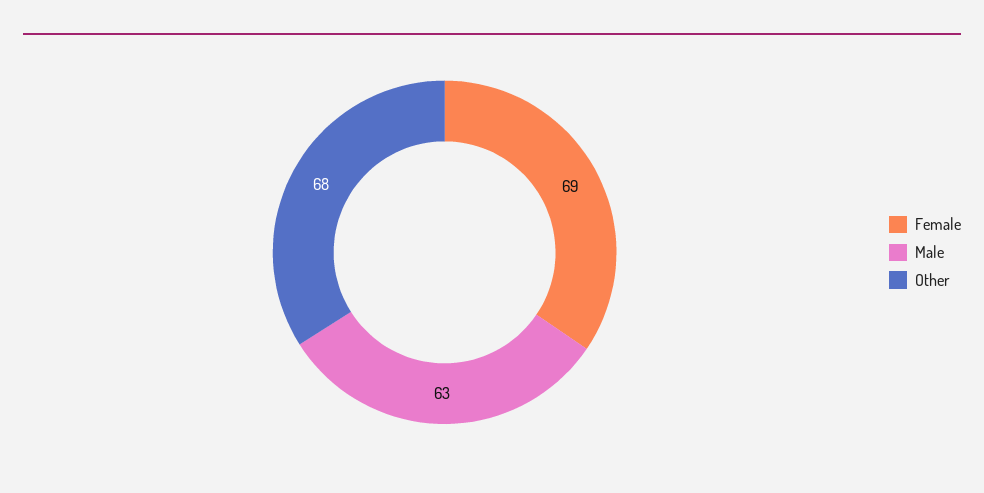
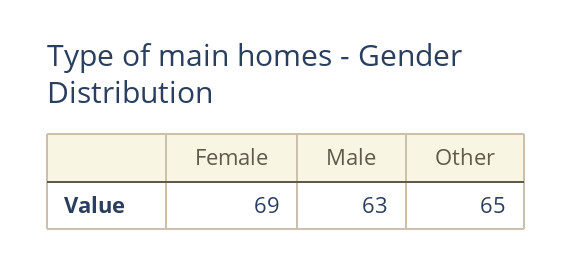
Other: 68 -> 65

